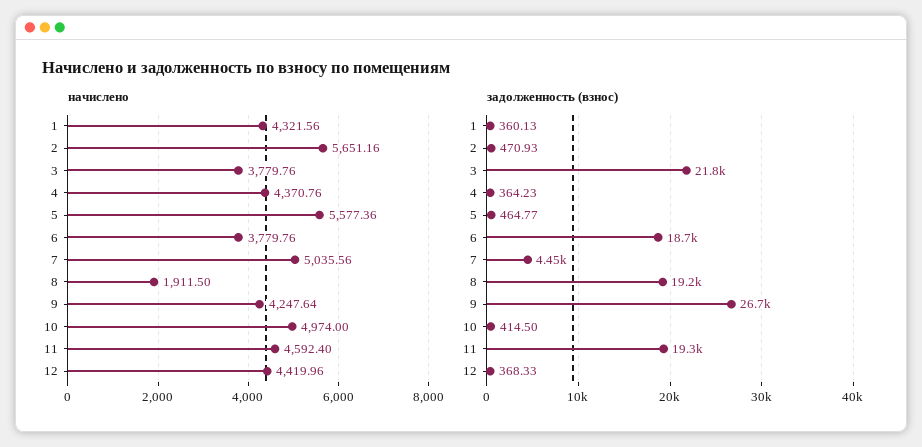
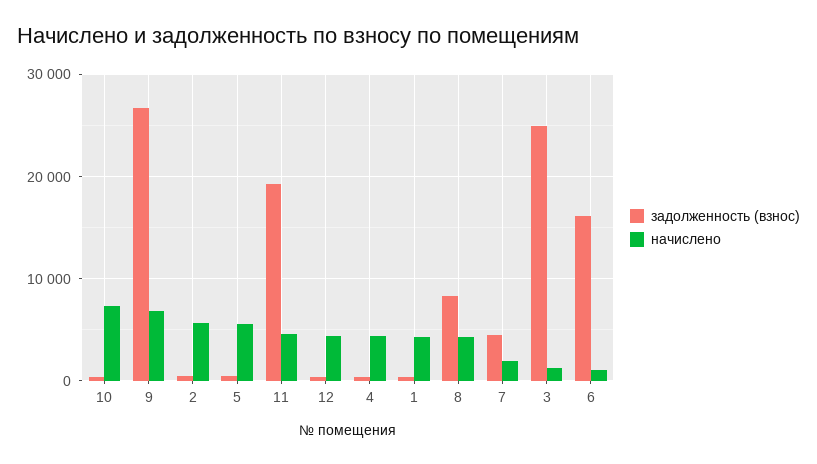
начислено, 3: 3779.76 -> 1000
начислено, 6: 3779.76 -> 1000
начислено, 7: 5035.56 -> 2000
начислено, 8: 1911.5 -> 4000
начислено, 9: 4247.64 -> 7000
начислено, 10: 4974 -> 7000
задолженность (взнос), 3: 21800 -> 25000
задолженность (взнос), 6: 18700 -> 16000
задолженность (взнос), 8: 19200 -> 8000

